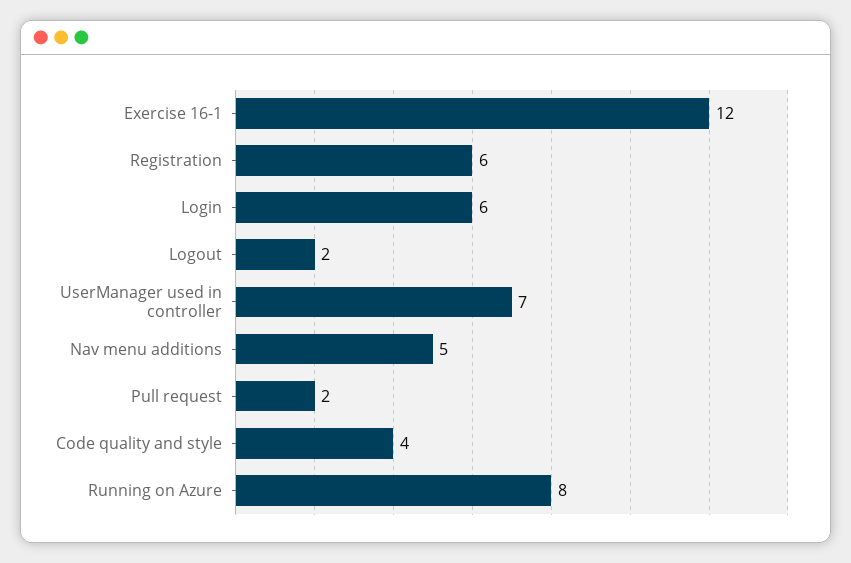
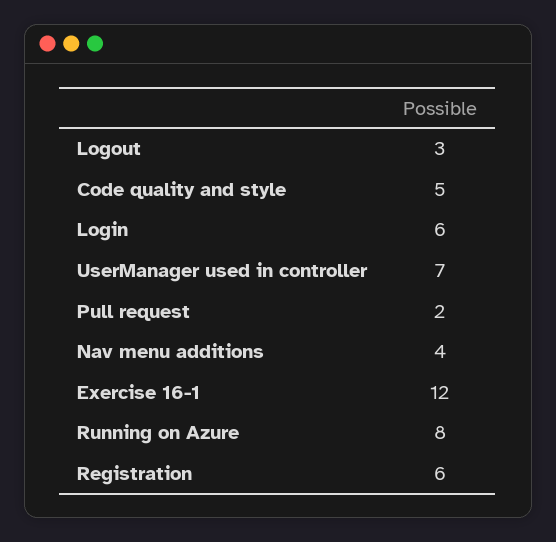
Logout: 2 -> 3
Nav menu additions: 5 -> 4
Code quality and style: 4 -> 5

